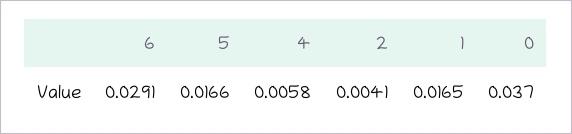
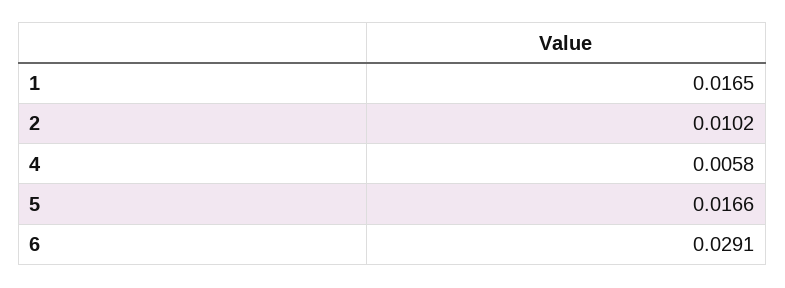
2: 0.0041 -> 0.0102
0: 0.037 -> none

